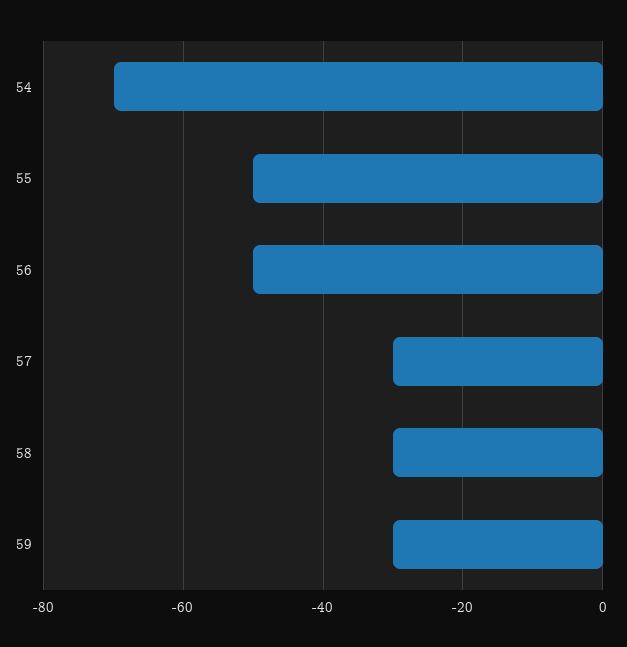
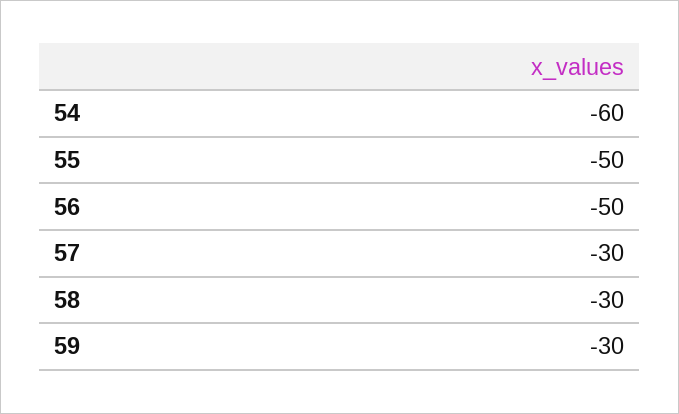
54: -70 -> -60

